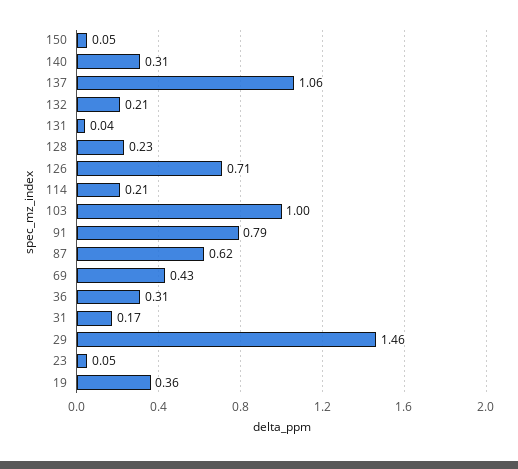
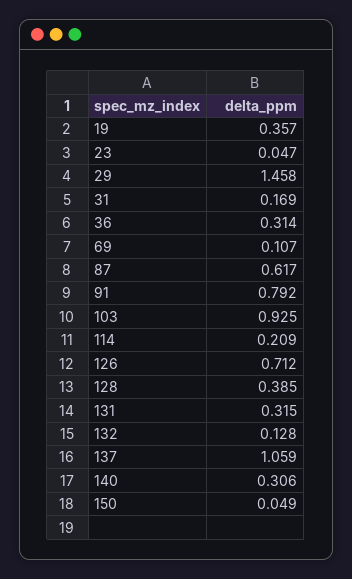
132: 0.21 -> 0.128
131: 0.04 -> 0.315
128: 0.23 -> 0.385
103: 1 -> 0.925
69: 0.43 -> 0.107

